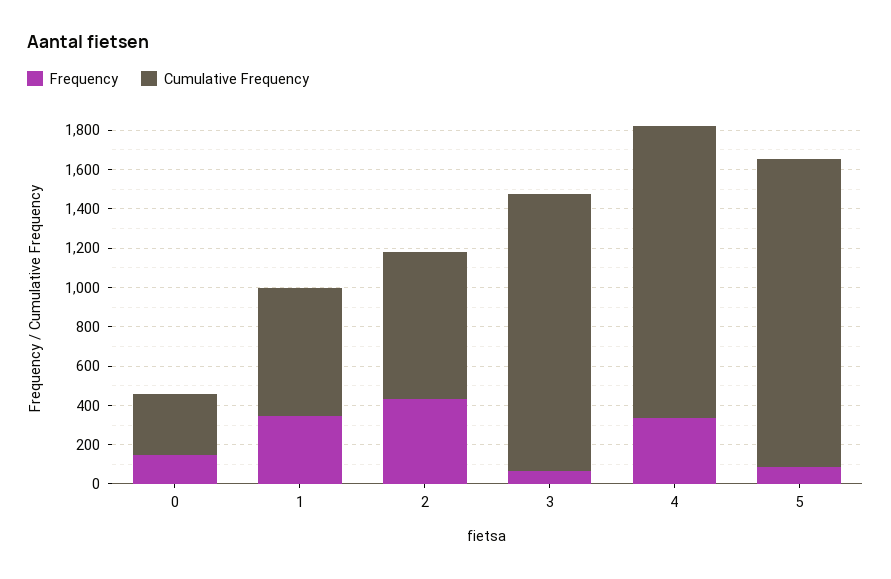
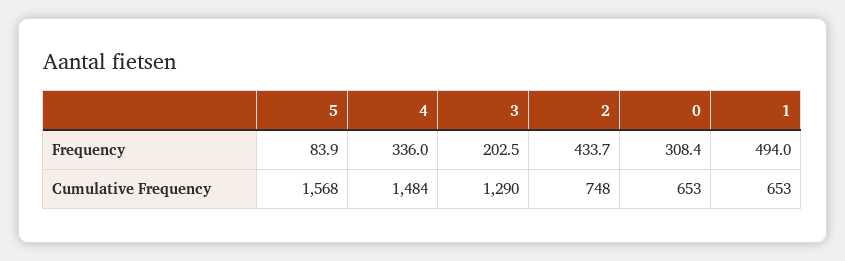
Frequency, 0: 150 -> 308.4
Cumulative Frequency, 0: 300 -> 653
Frequency, 1: 350 -> 494
Frequency, 3: 50 -> 202.5
Cumulative Frequency, 3: 1400 -> 1290

